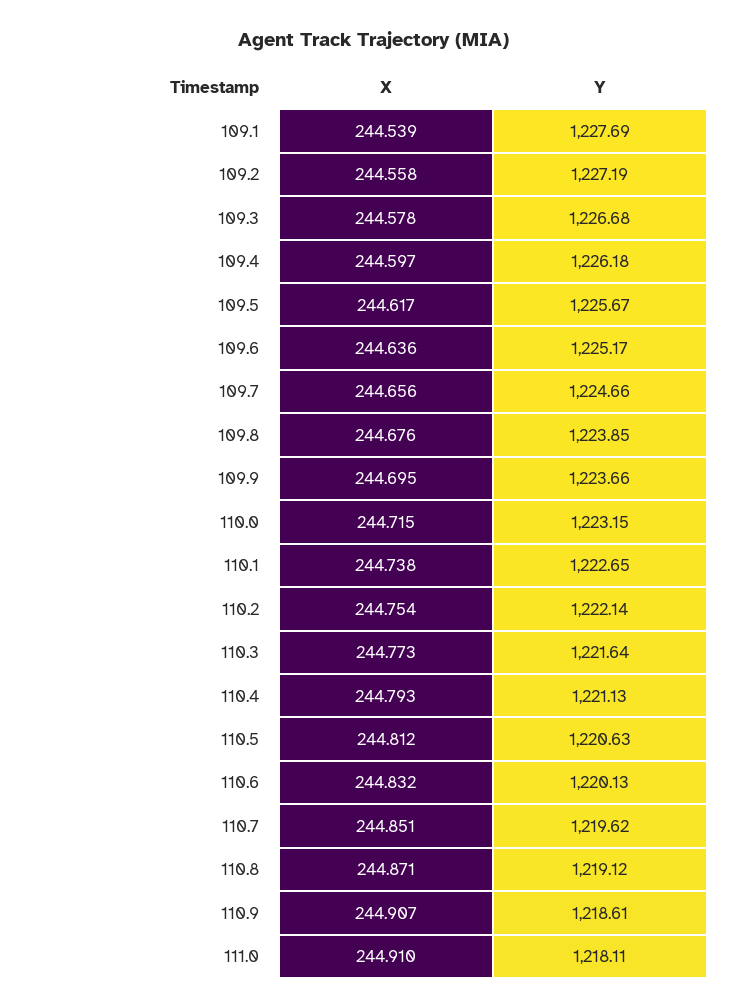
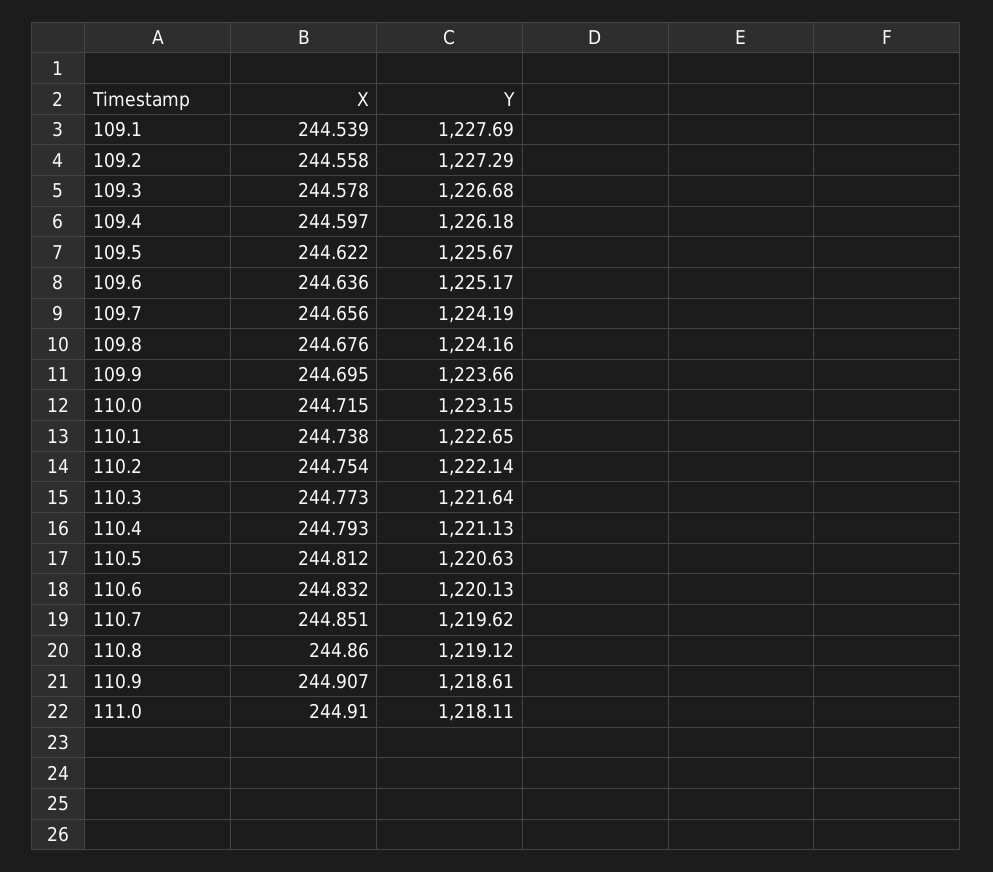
Y, 109.2: 1227.19 -> 1227.29
X, 109.5: 244.617 -> 244.622
Y, 109.7: 1224.66 -> 1224.19
Y, 109.8: 1223.85 -> 1224.16
X, 110.8: 244.871 -> 244.86

